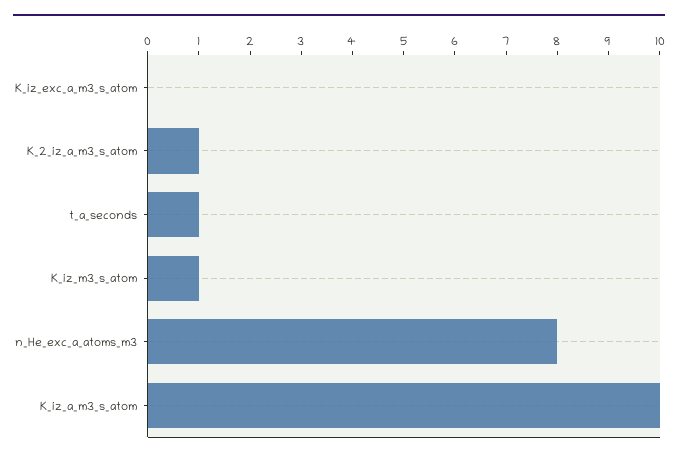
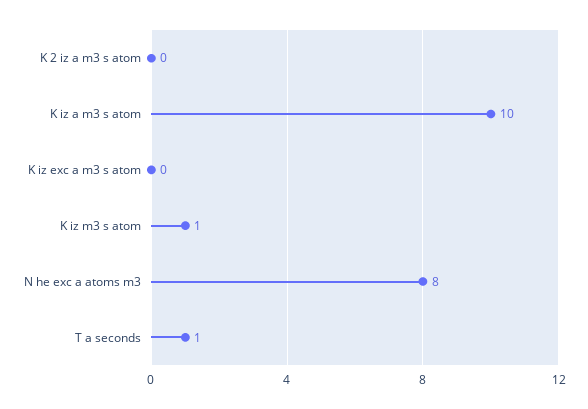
K_2_iz_a_m3_s_atom: 1 -> 0

